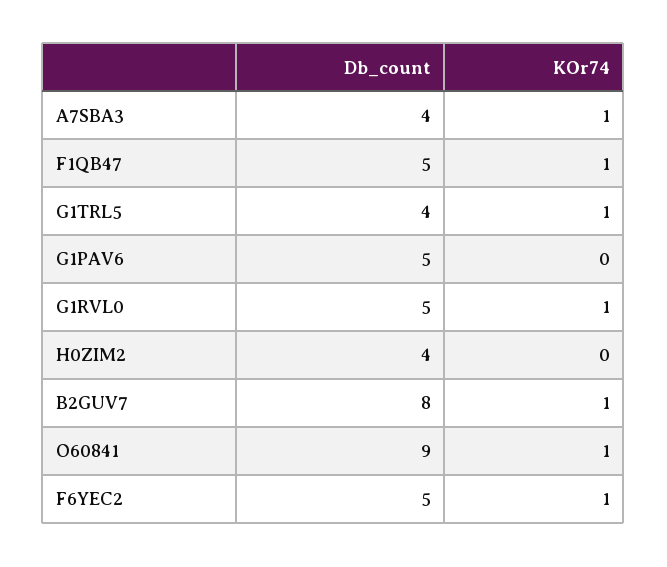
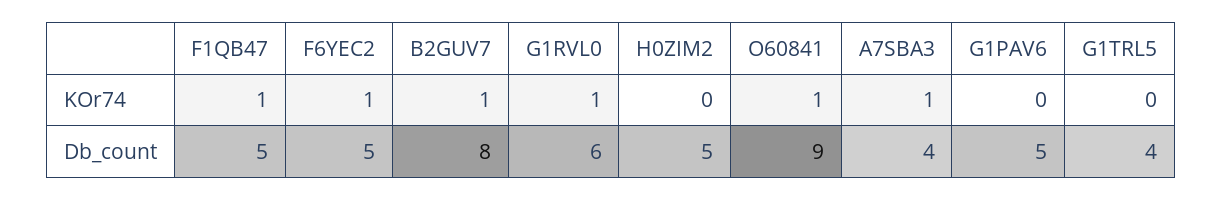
KOr74, G1TRL5: 1 -> 0
Db_count, G1RVL0: 5 -> 6
Db_count, H0ZIM2: 4 -> 5

